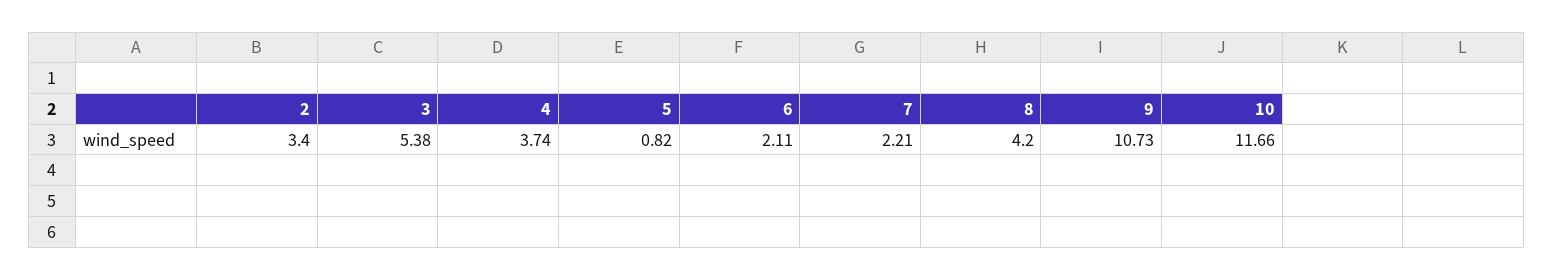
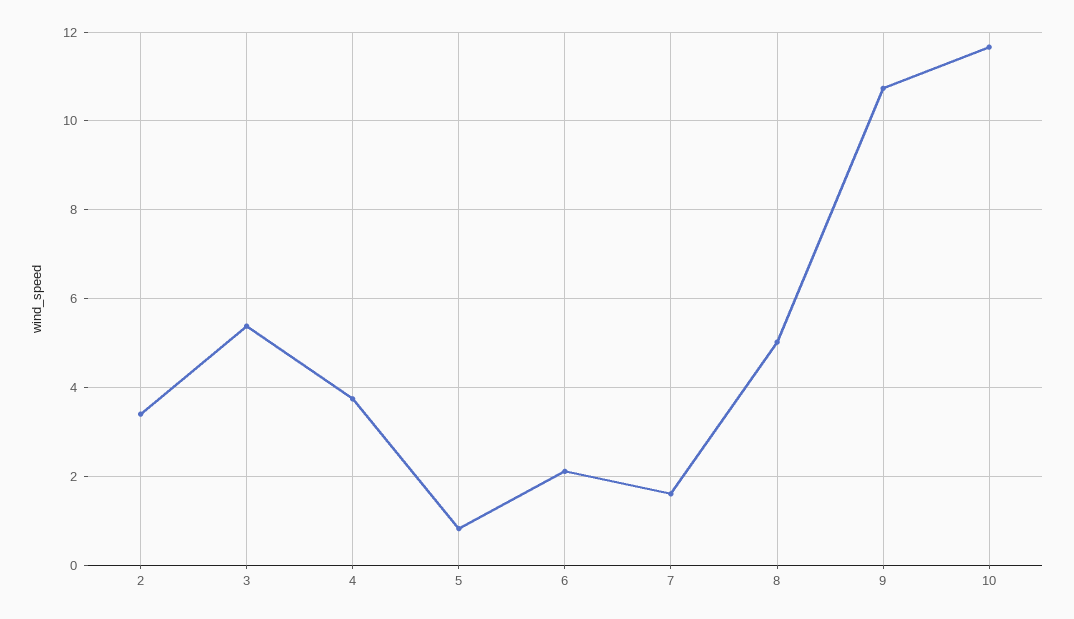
7: 2.21 -> 1.6
8: 4.2 -> 5

